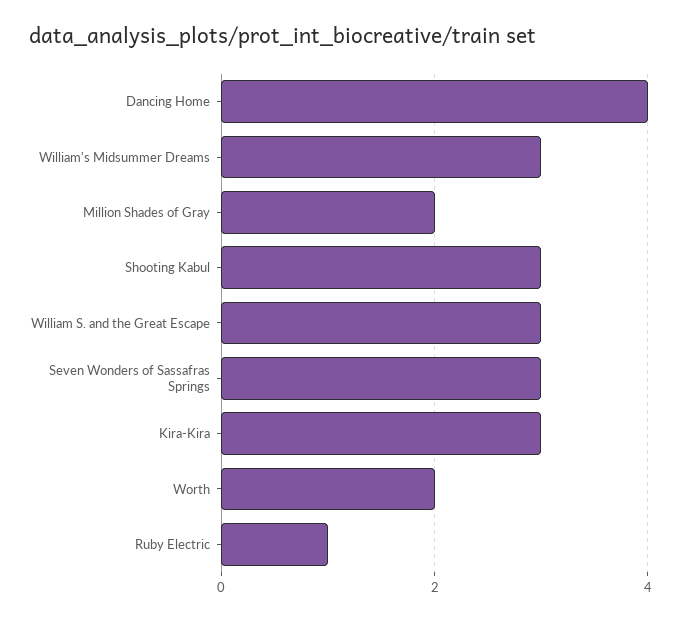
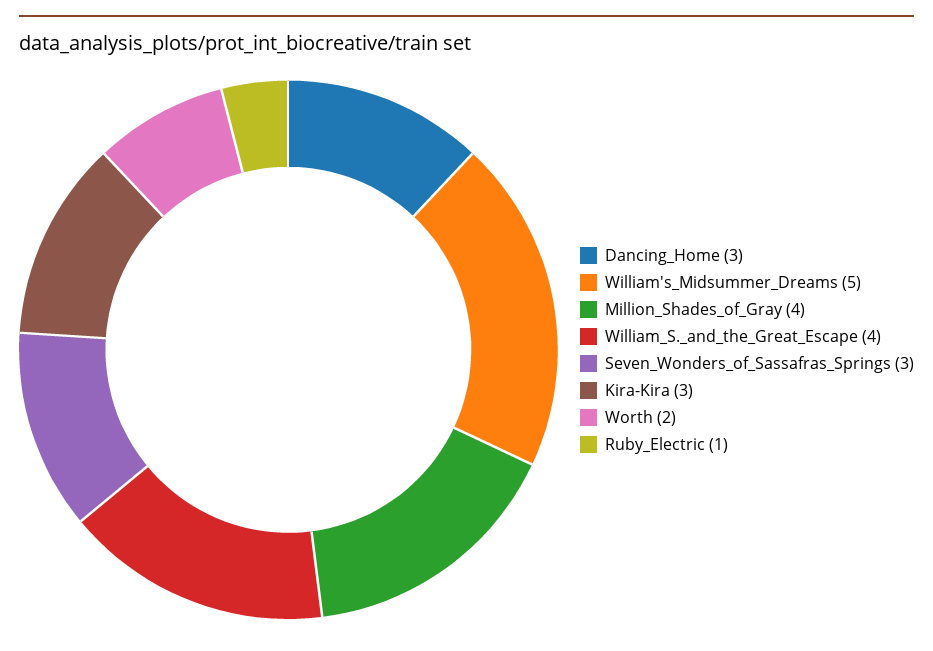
Dancing Home: 4 -> 3
William's Midsummer Dreams: 3 -> 5
Million Shades of Gray: 2 -> 4
Shooting Kabul: 3 -> none
William S. and the Great Escape: 3 -> 4

